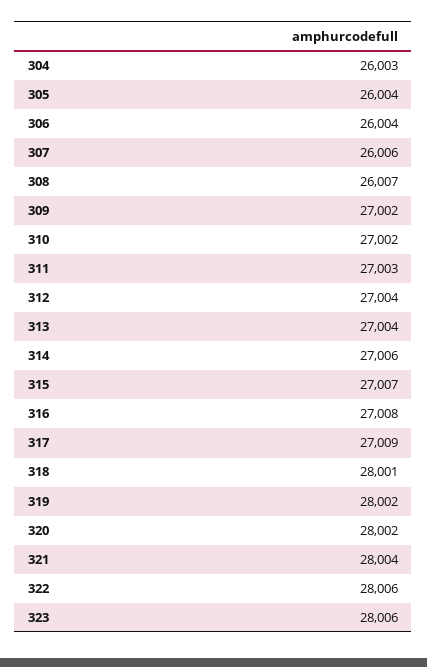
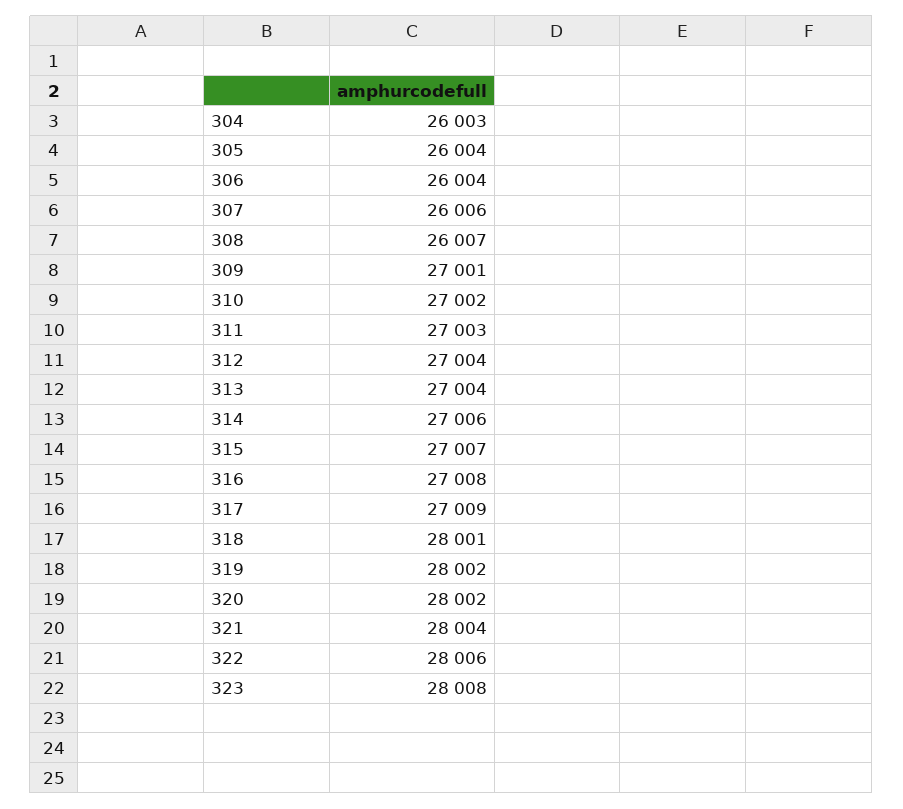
309: 27002 -> 27001
323: 28006 -> 28008

